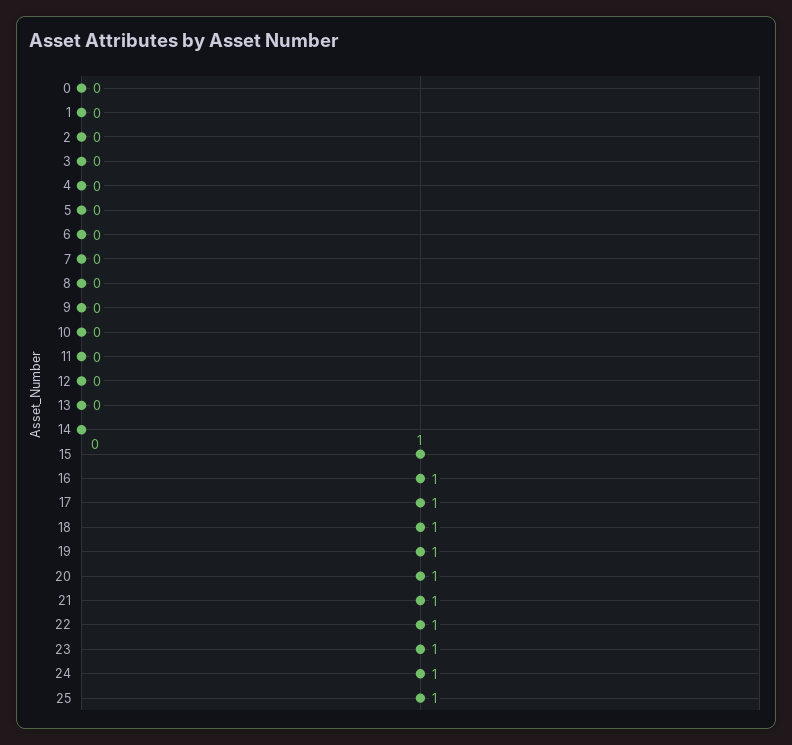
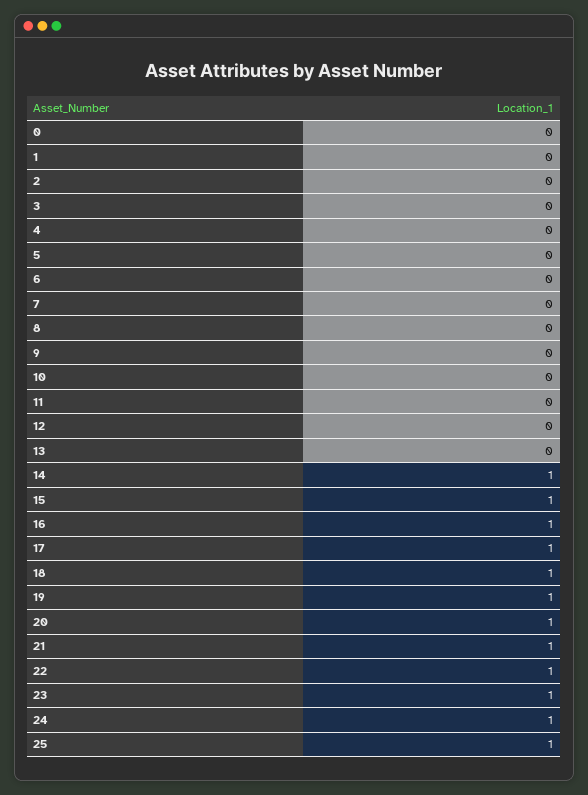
14: 0 -> 1

